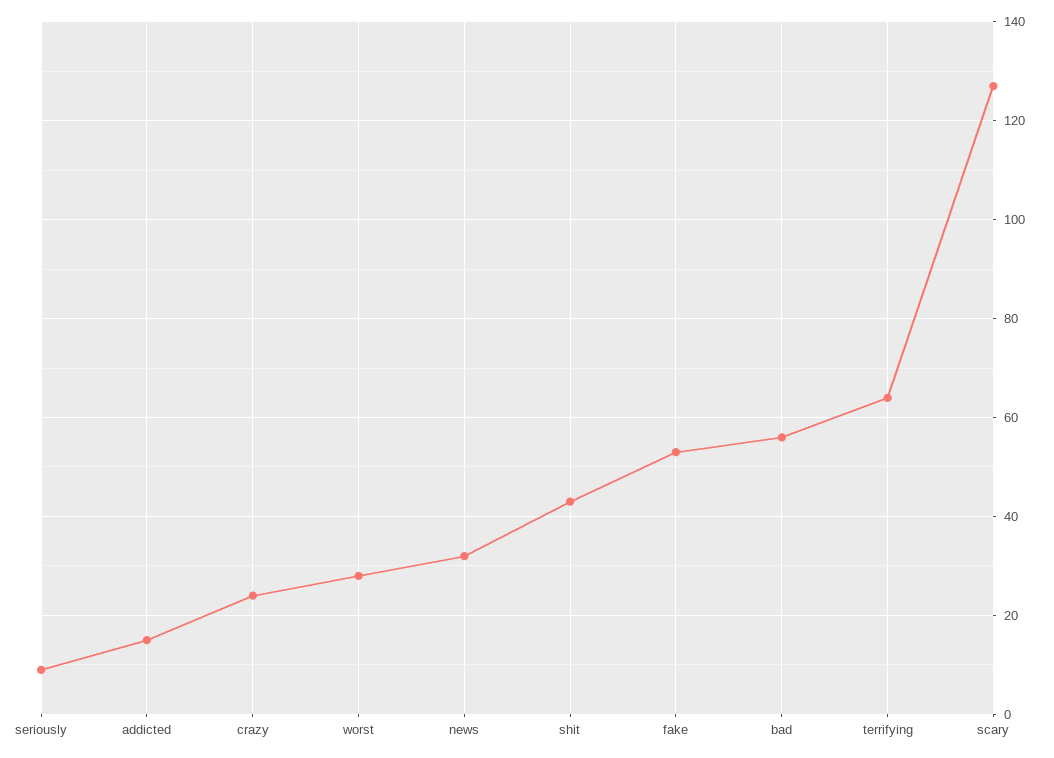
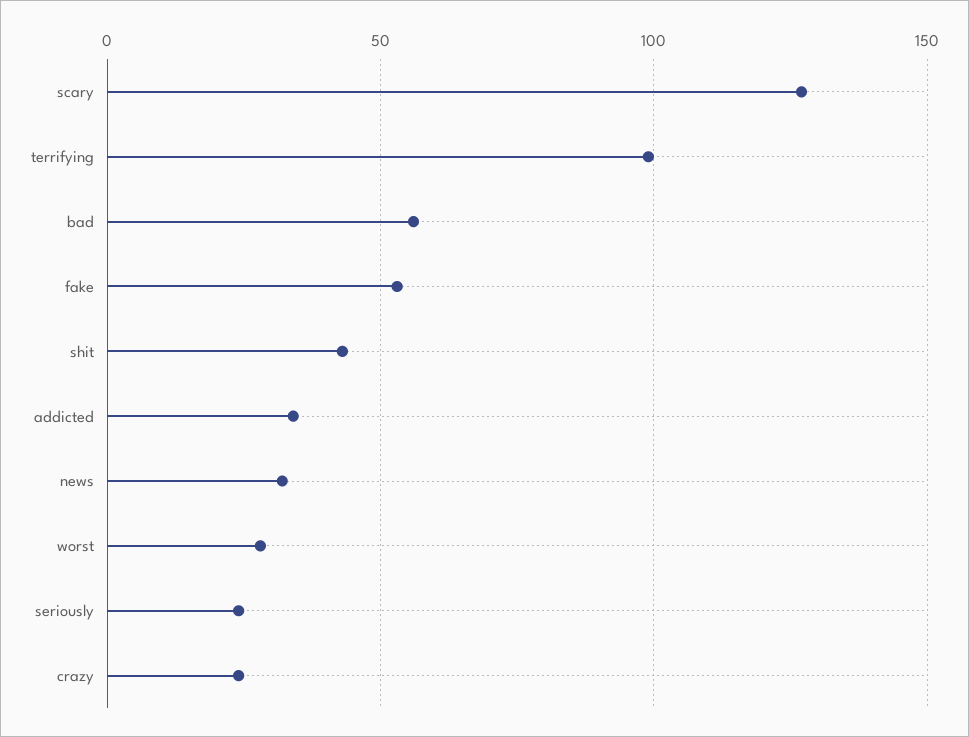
seriously: 10 -> 25
addicted: 15 -> 35
terrifying: 65 -> 100

